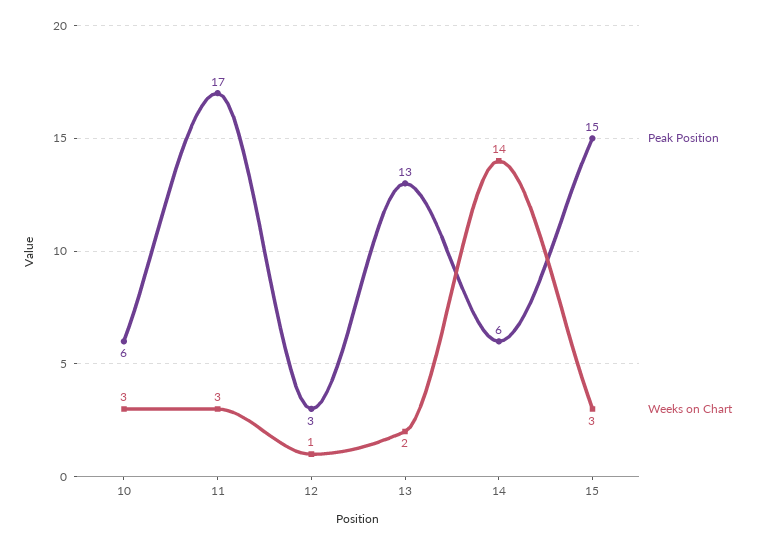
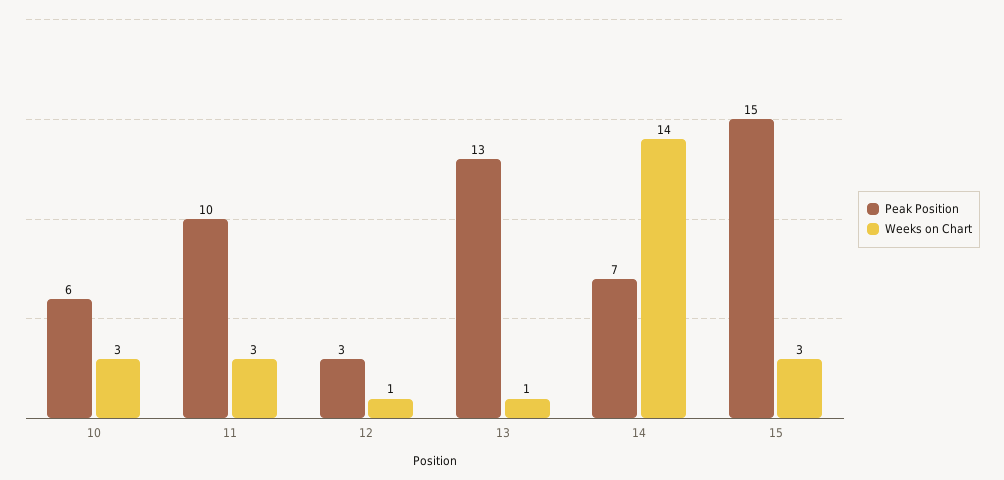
Peak Position, 11: 17 -> 10
Weeks on Chart, 13: 2 -> 1
Peak Position, 14: 6 -> 7

